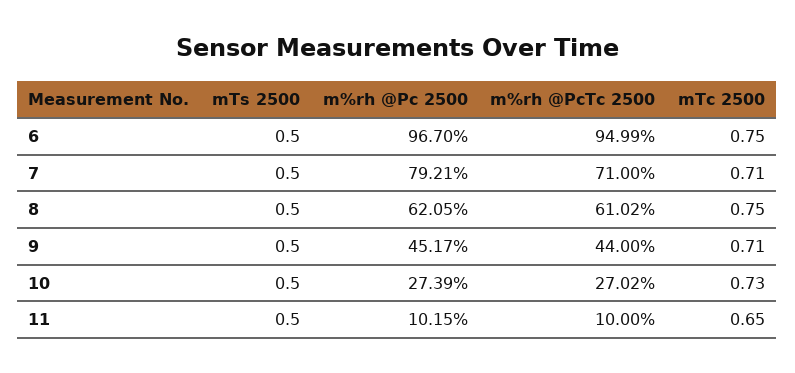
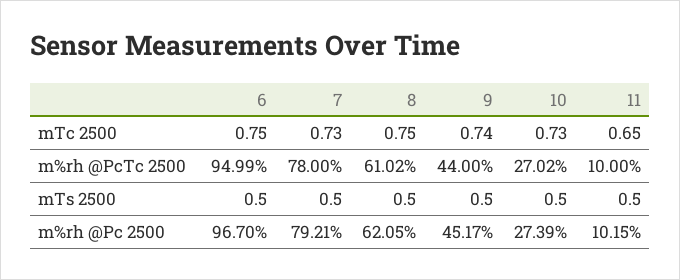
m%rh @PcTc 2500, 7: 71 -> 78
mTc 2500, 7: 0.71 -> 0.73
mTc 2500, 9: 0.71 -> 0.74

